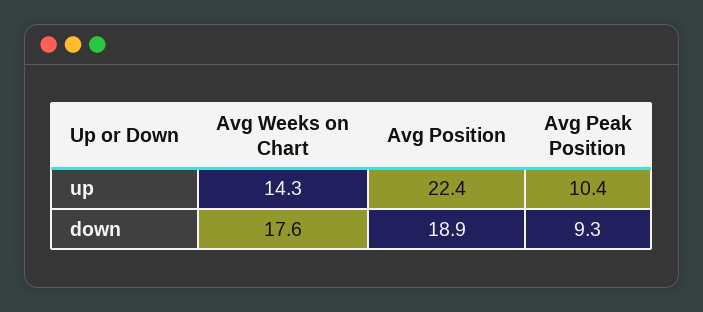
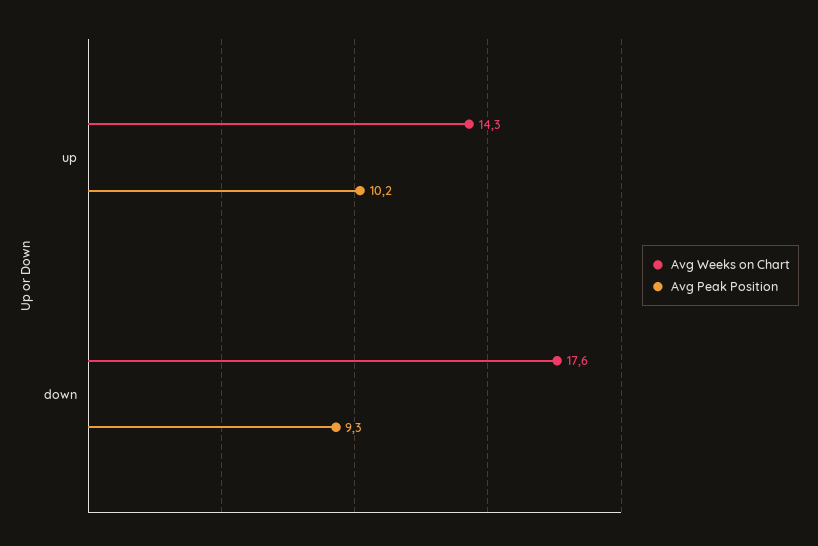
Avg Position, up: 22.4 -> none
Avg Peak Position, up: 10.4 -> 10.2
Avg Position, down: 18.9 -> none

